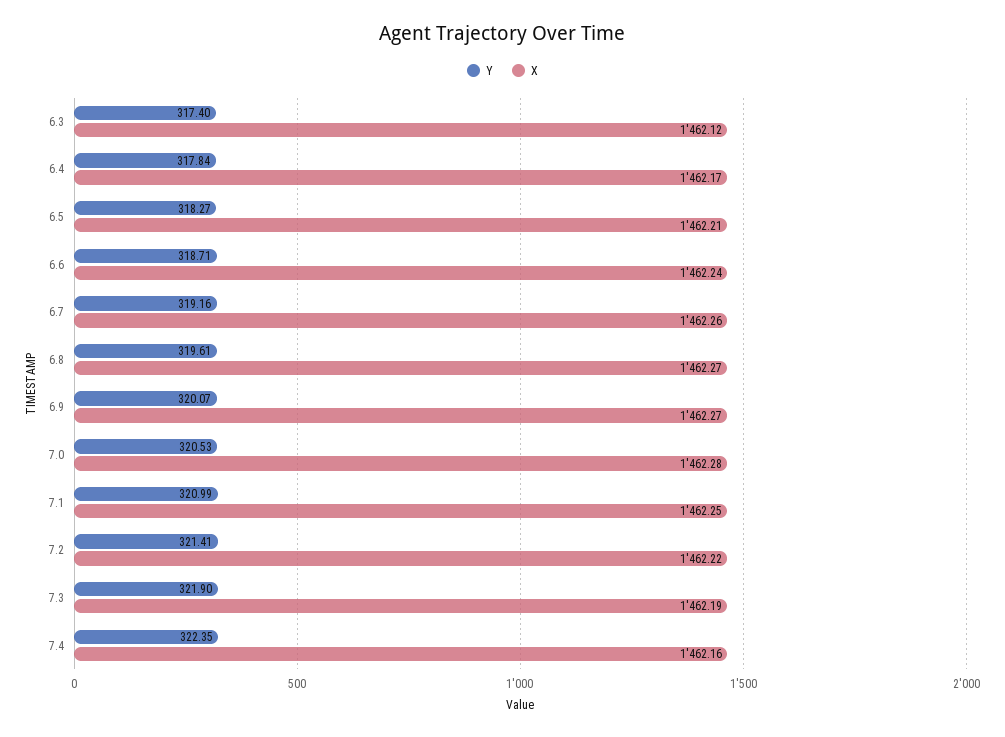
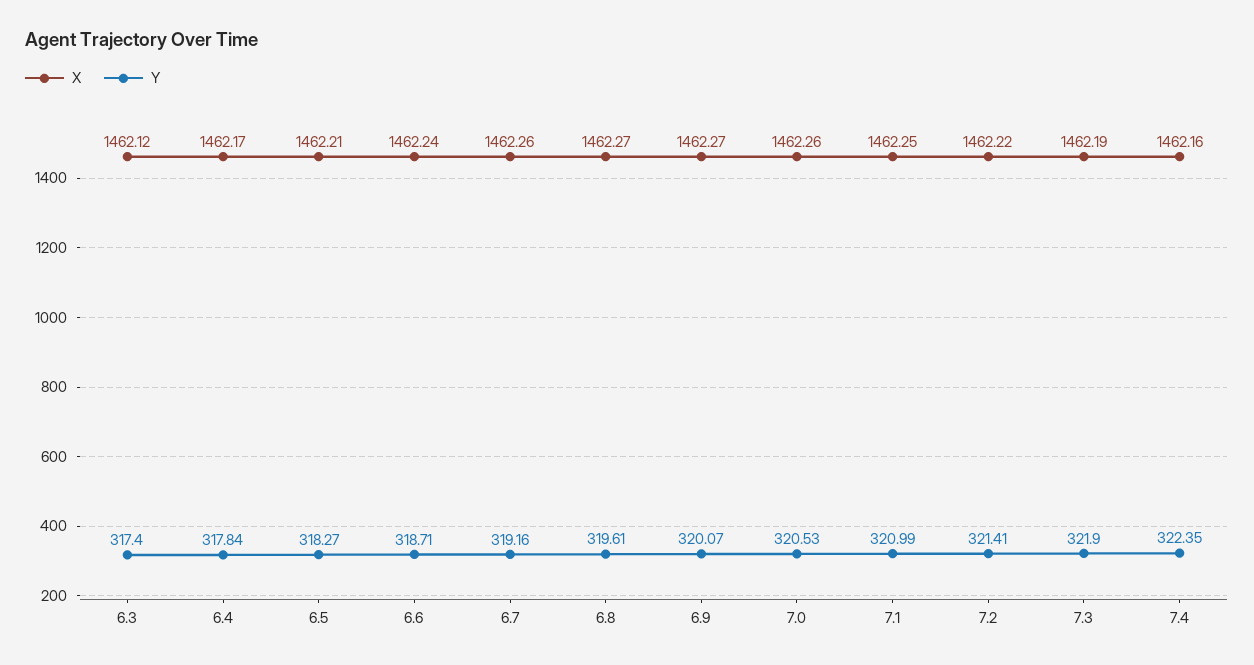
X, 7.0: 1462.28 -> 1462.26

